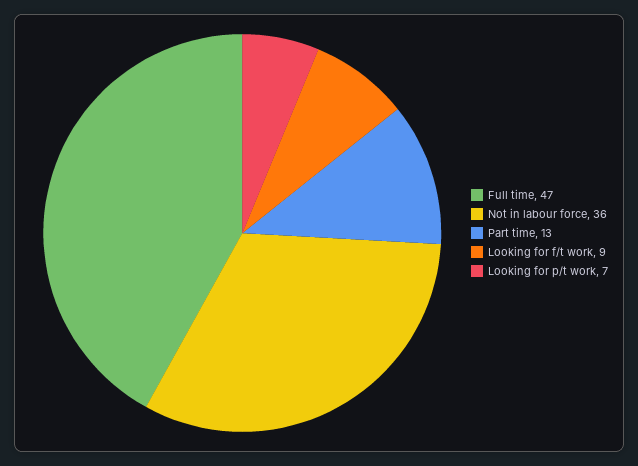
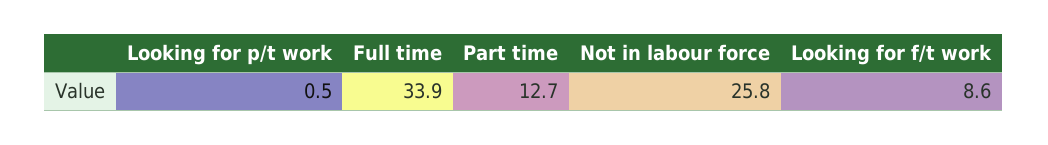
Full time: 47 -> 33.9
Not in labour force: 36 -> 25.8
Looking for p/t work: 7 -> 0.5

